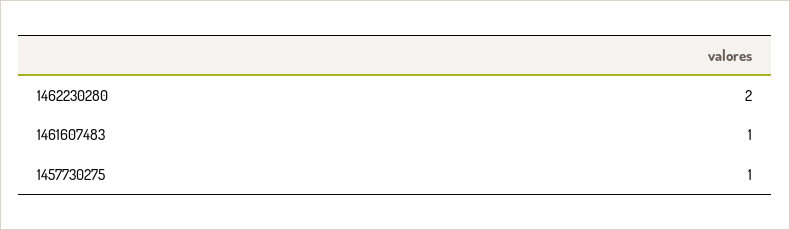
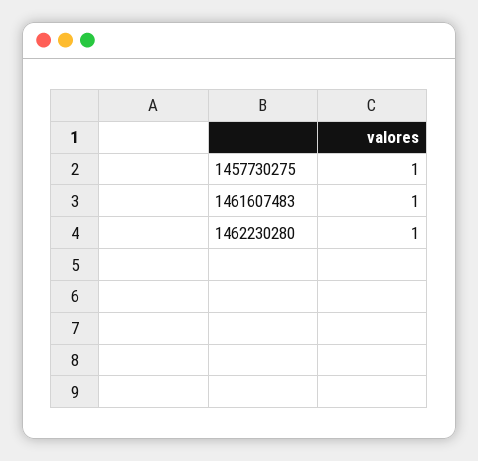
1462230280: 2 -> 1

